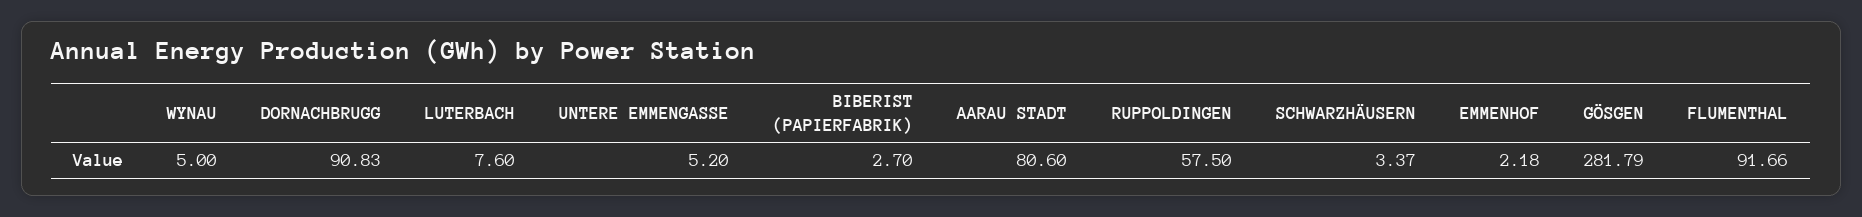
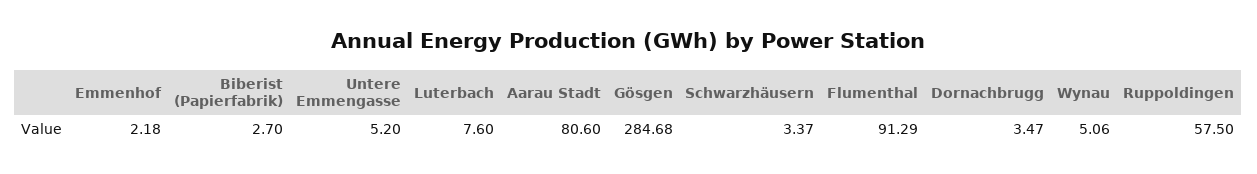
WYNAU: 5 -> 5.06
DORNACHBRUGG: 90.83 -> 3.47
GÖSGEN: 281.79 -> 284.68
FLUMENTHAL: 91.66 -> 91.29

